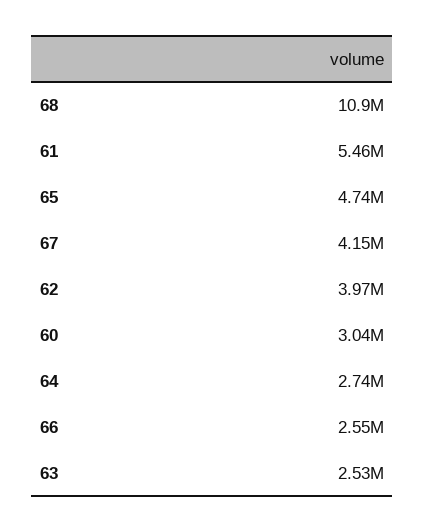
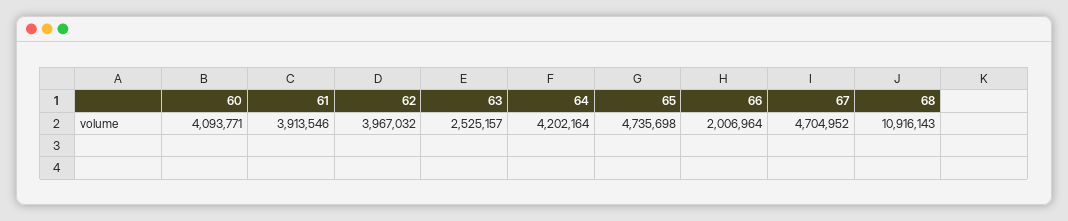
61: 5460000 -> 3913546
67: 4150000 -> 4704952
60: 3040000 -> 4093771
64: 2740000 -> 4202164
66: 2550000 -> 2006964

